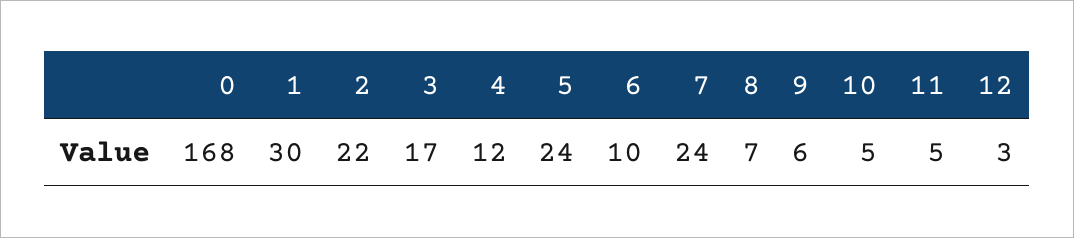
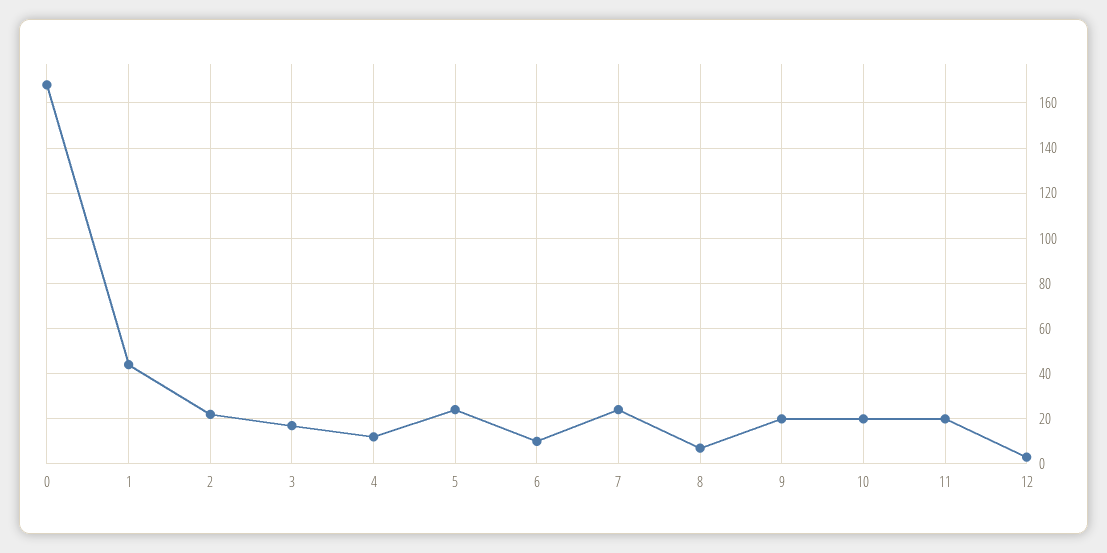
1: 30 -> 45
9: 6 -> 20
10: 5 -> 20
11: 5 -> 20

